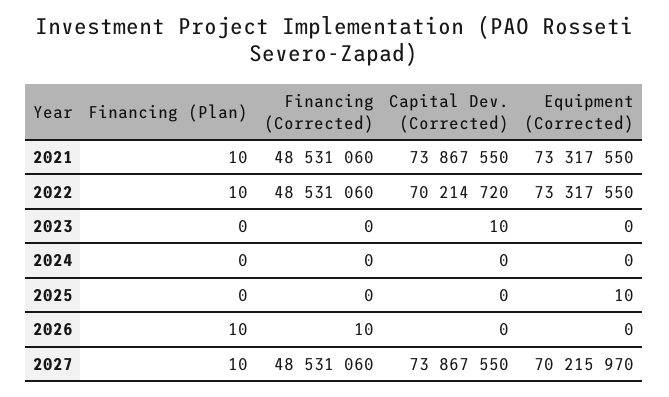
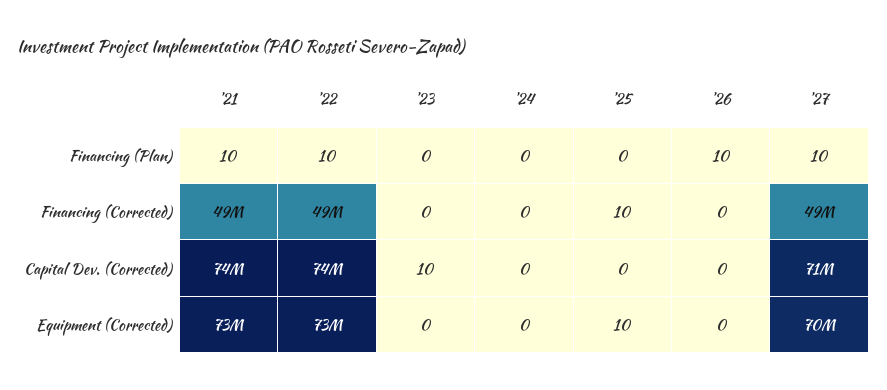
Capital Dev. (Corrected), 2022: 70214720 -> 74000000
Financing (Corrected), 2025: 0 -> 10
Financing (Corrected), 2026: 10 -> 0
Capital Dev. (Corrected), 2027: 73867550 -> 71000000

